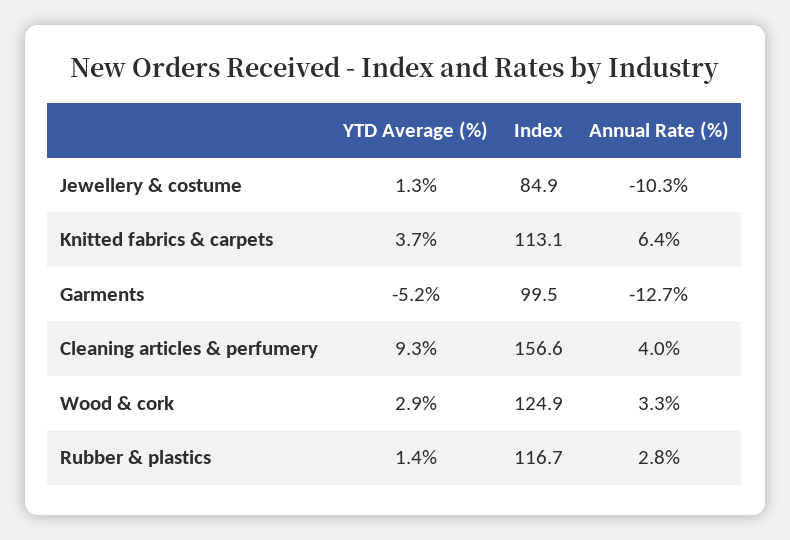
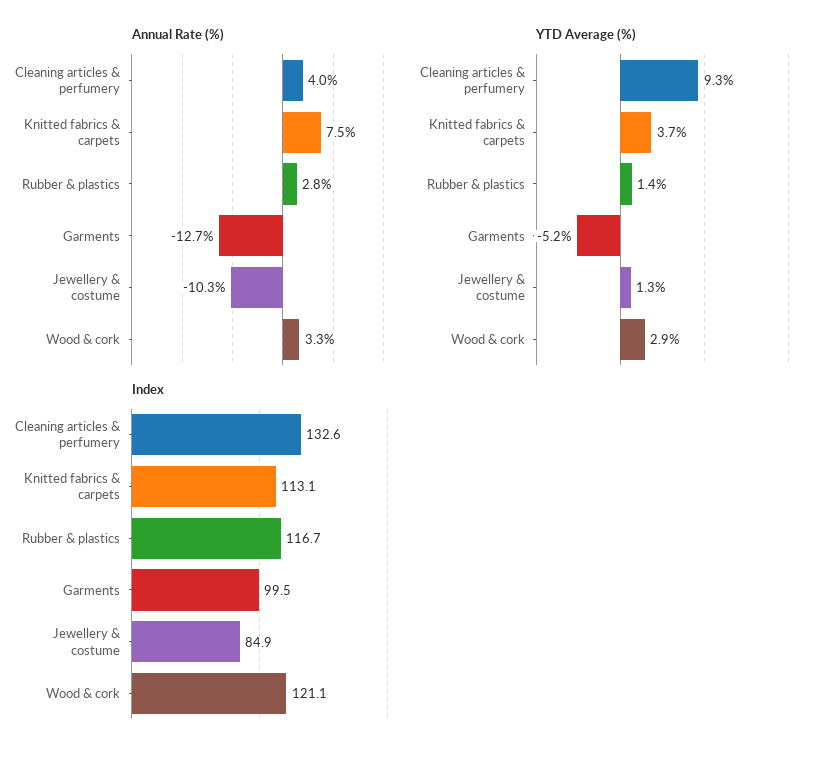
Annual Rate (%), Knitted fabrics & carpets: 6.4 -> 7.5
Index, Cleaning articles & perfumery: 156.6 -> 132.6
Index, Wood & cork: 124.9 -> 121.1

